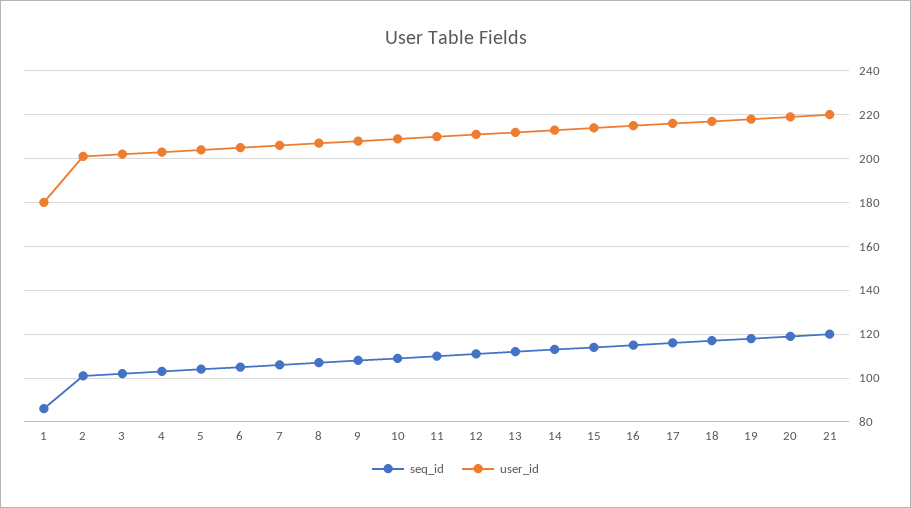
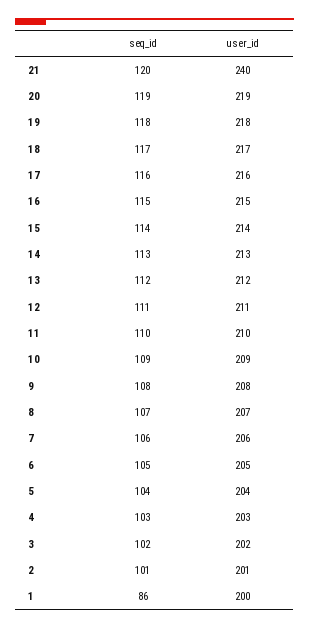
user_id, 1: 180 -> 200
user_id, 21: 220 -> 240

